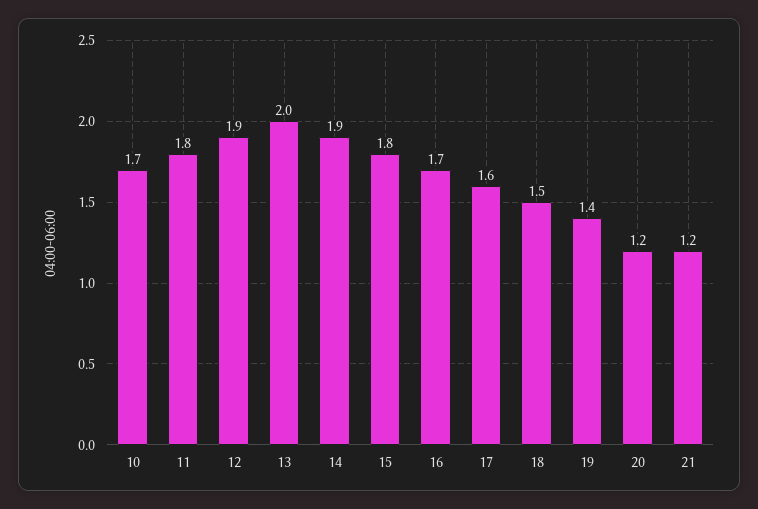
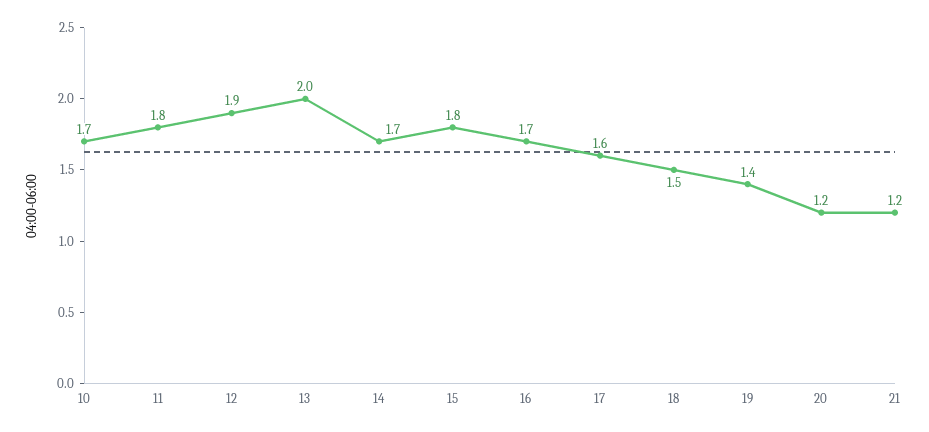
14: 1.9 -> 1.7

